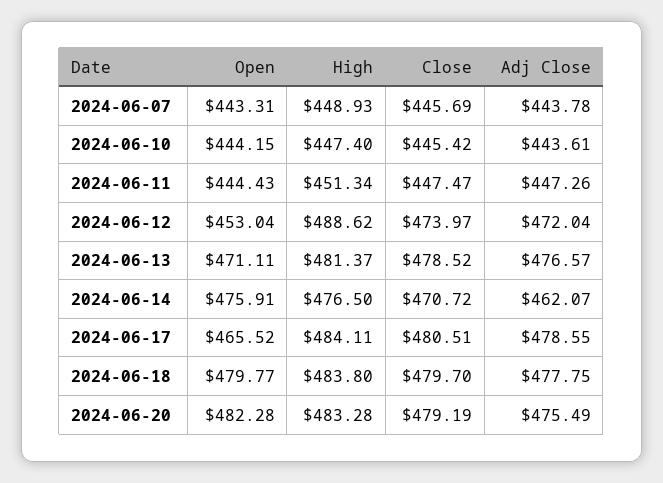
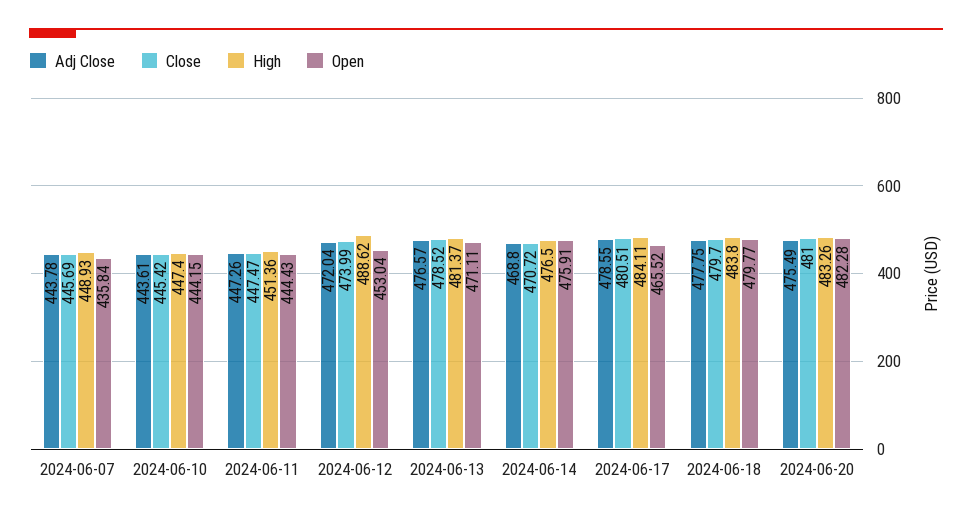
Open, 2024-06-07: 443.31 -> 435.84
High, 2024-06-11: 451.34 -> 451.36
Close, 2024-06-12: 473.97 -> 473.99
Adj Close, 2024-06-14: 462.07 -> 468.8
High, 2024-06-20: 483.28 -> 483.26
Close, 2024-06-20: 479.19 -> 481

